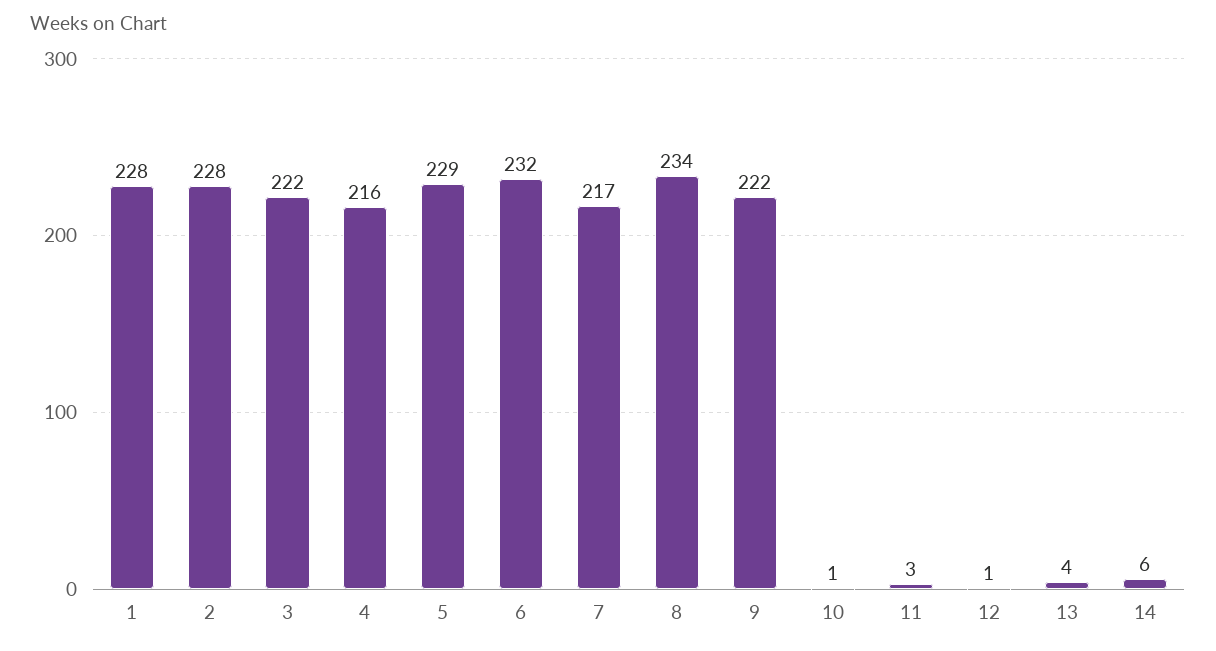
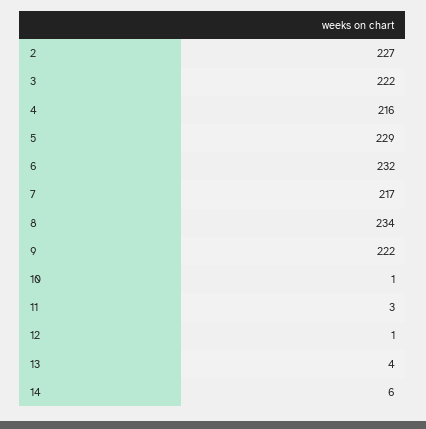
1: 228 -> none
2: 228 -> 227

